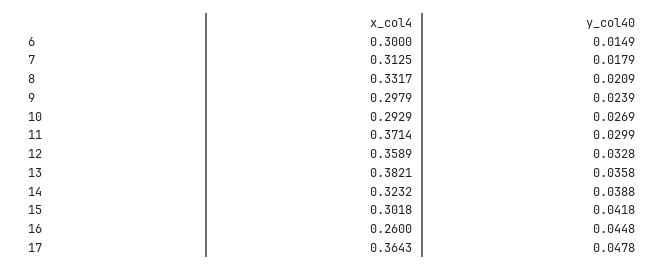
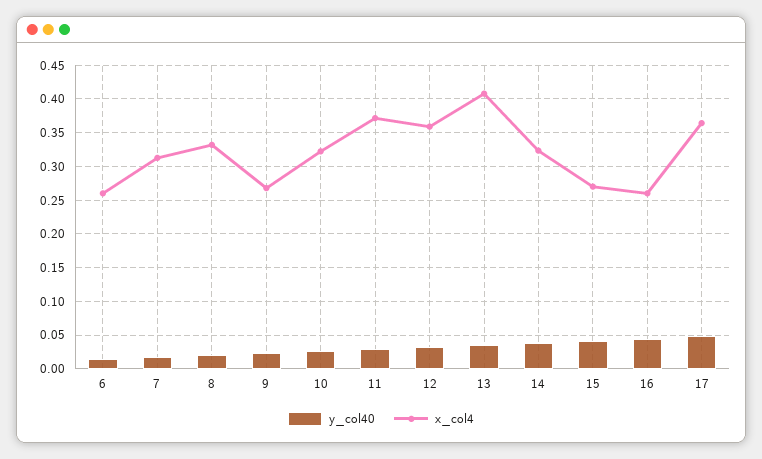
x_col4, 6: 0.3 -> 0.26
x_col4, 9: 0.2979 -> 0.27
x_col4, 10: 0.2929 -> 0.32
x_col4, 13: 0.3821 -> 0.41
x_col4, 15: 0.3018 -> 0.27

